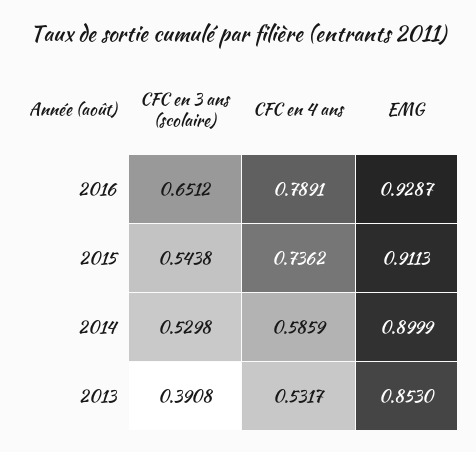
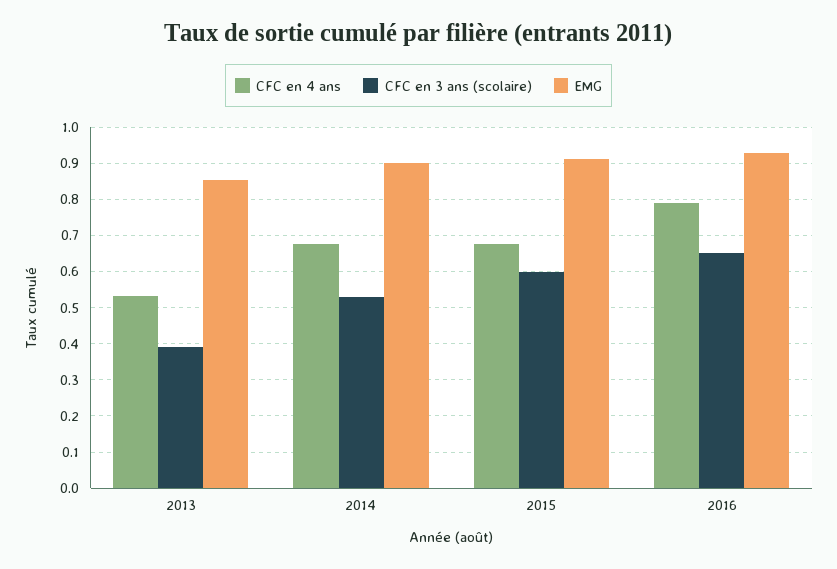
CFC en 3 ans (scolaire), 2015: 0.5438 -> 0.6
CFC en 4 ans, 2015: 0.7362 -> 0.68
CFC en 4 ans, 2014: 0.5859 -> 0.68

